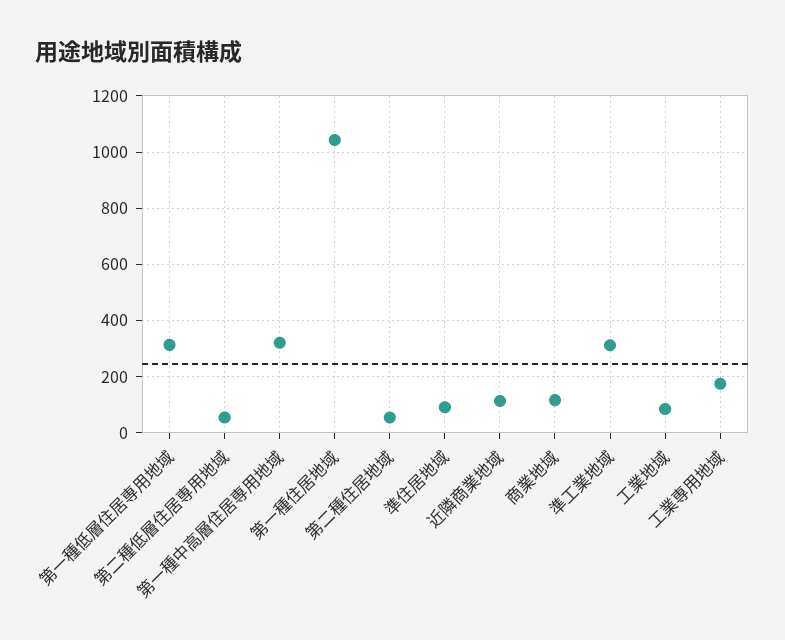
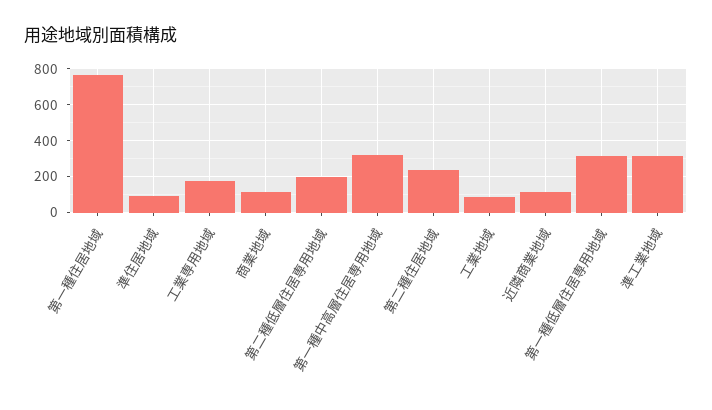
第二種低層住居専用地域: 50 -> 200
第一種住居地域: 1050 -> 750
第二種住居地域: 50 -> 250

